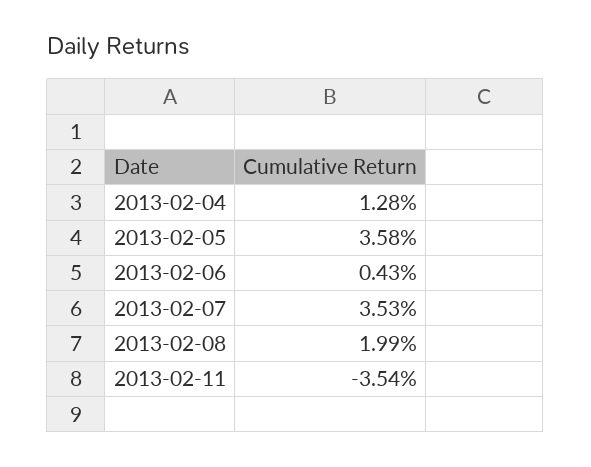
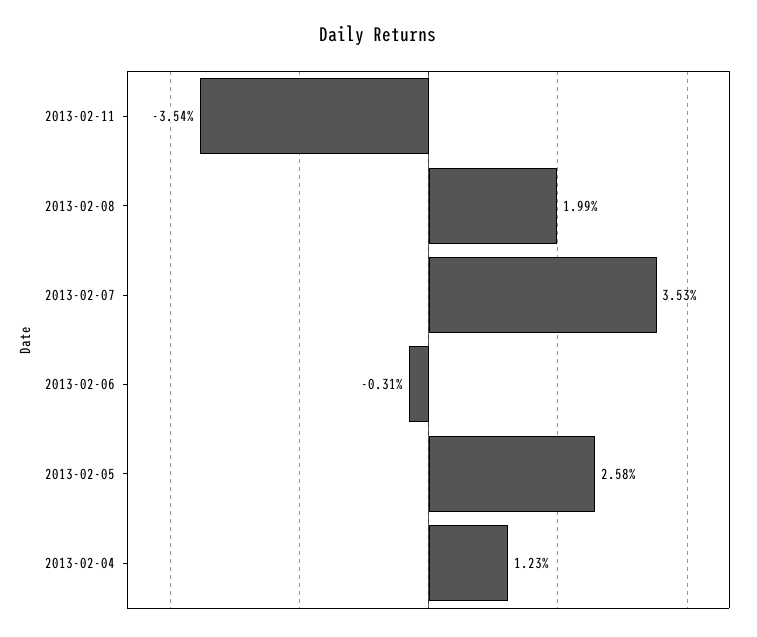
2013-02-04: 1.28 -> 1.23
2013-02-05: 3.58 -> 2.58
2013-02-06: 0.43 -> -0.31

